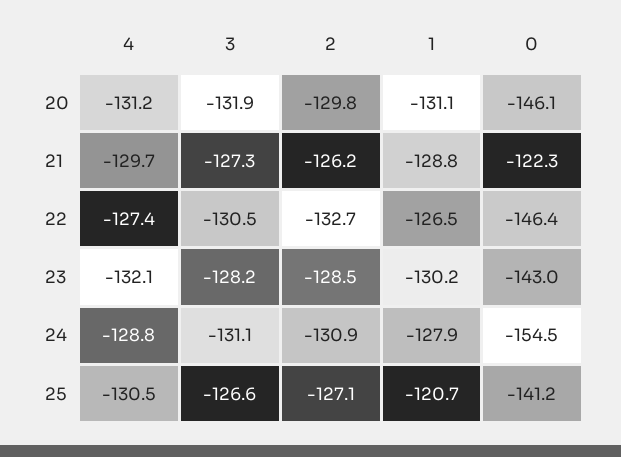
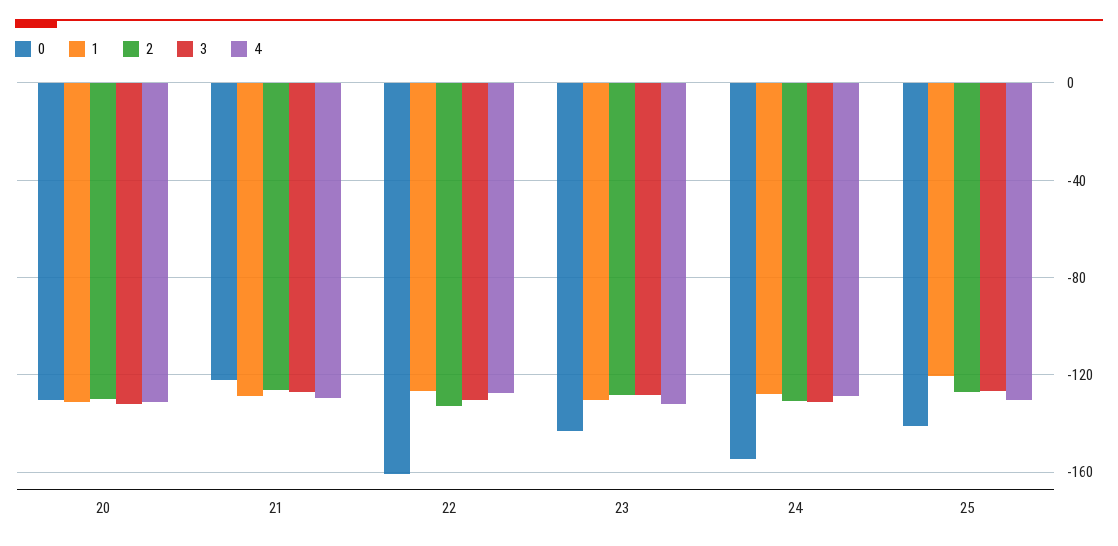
0, 20: -146.1 -> -130
0, 22: -146.4 -> -160

